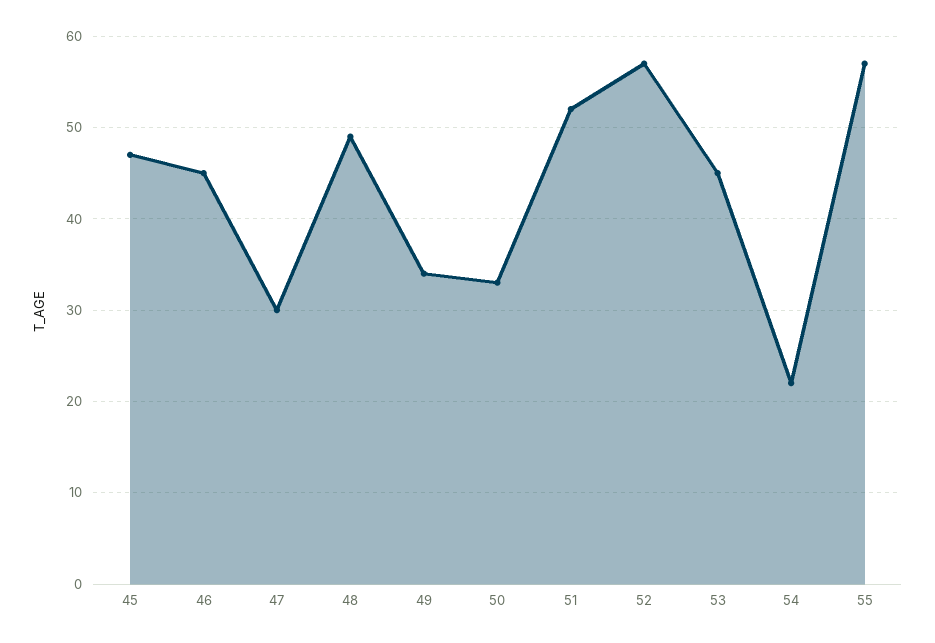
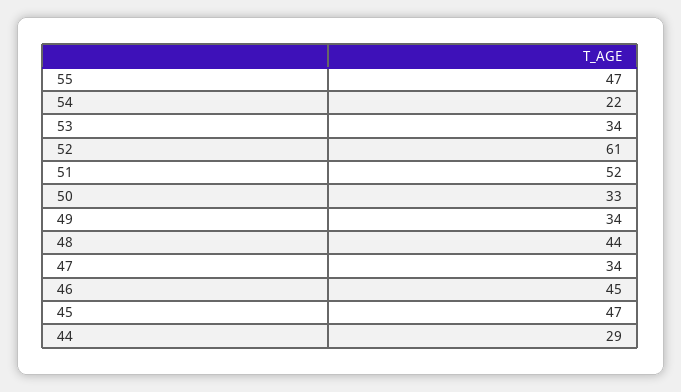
47: 30 -> 34
48: 49 -> 44
52: 57 -> 61
53: 45 -> 34
55: 57 -> 47
44: none -> 29

